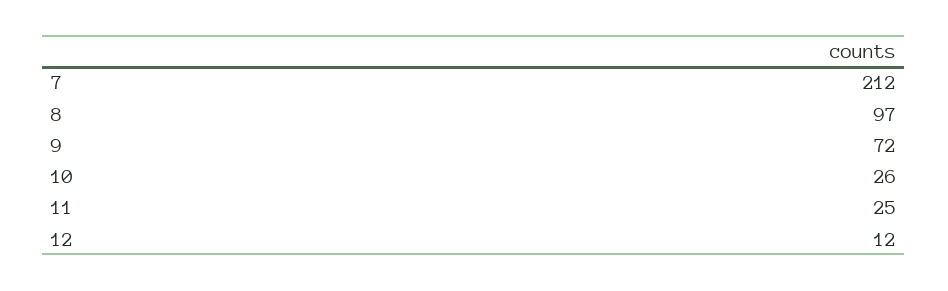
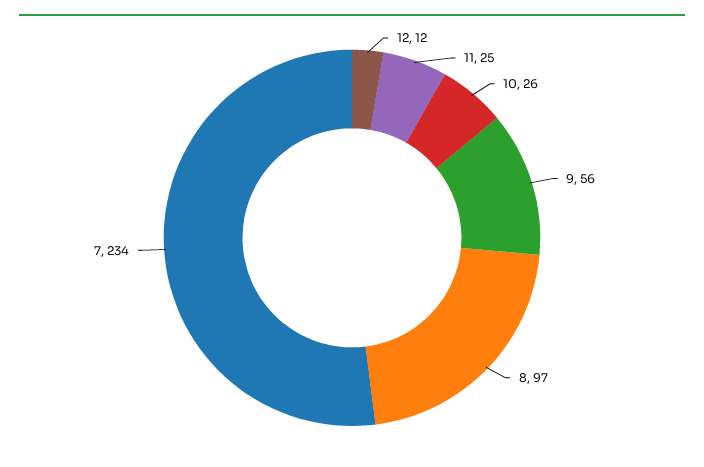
7: 212 -> 234
9: 72 -> 56

